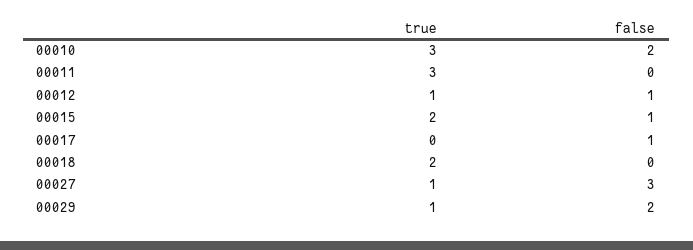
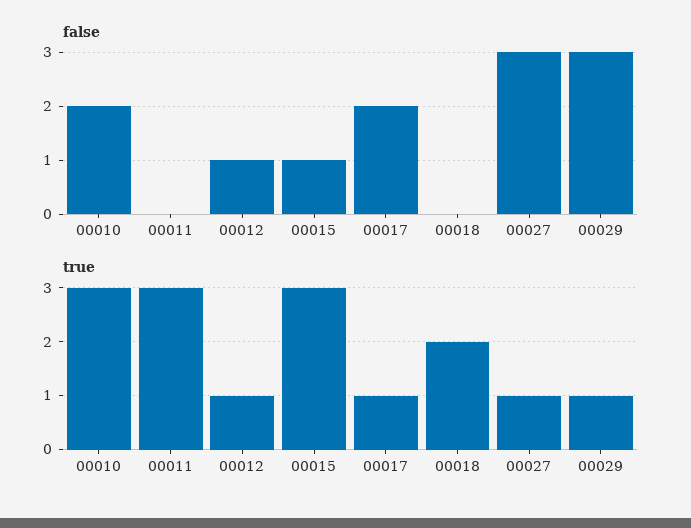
true, 00015: 2 -> 3
true, 00017: 0 -> 1
false, 00017: 1 -> 2
false, 00029: 2 -> 3

